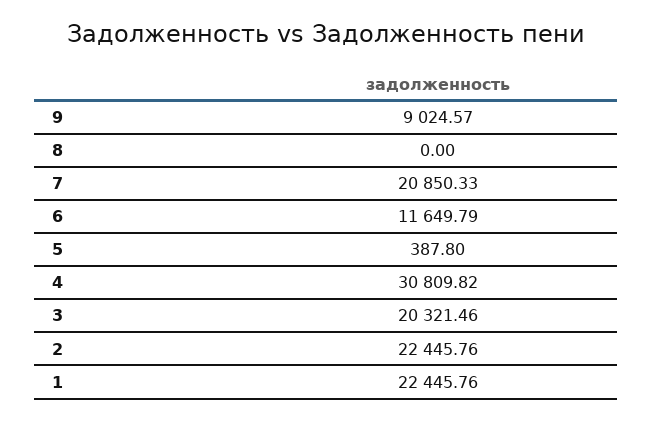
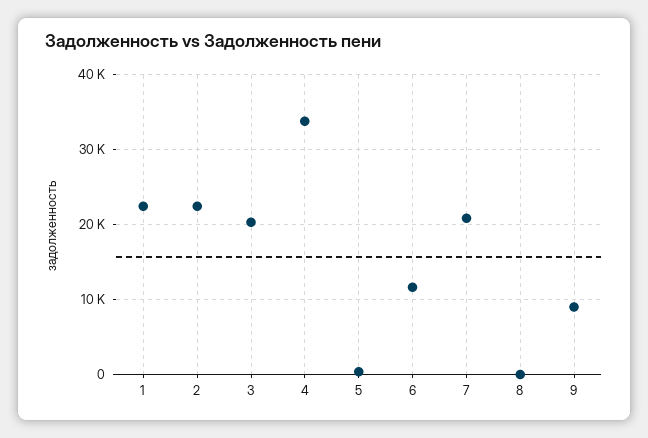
4: 30809.82 -> 34000

